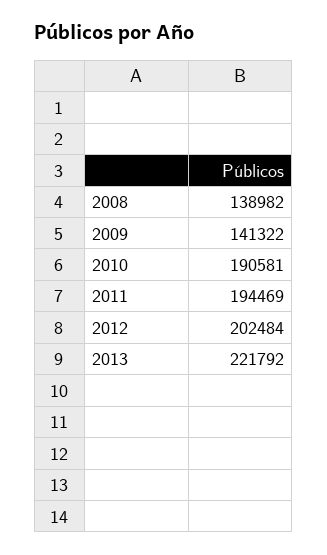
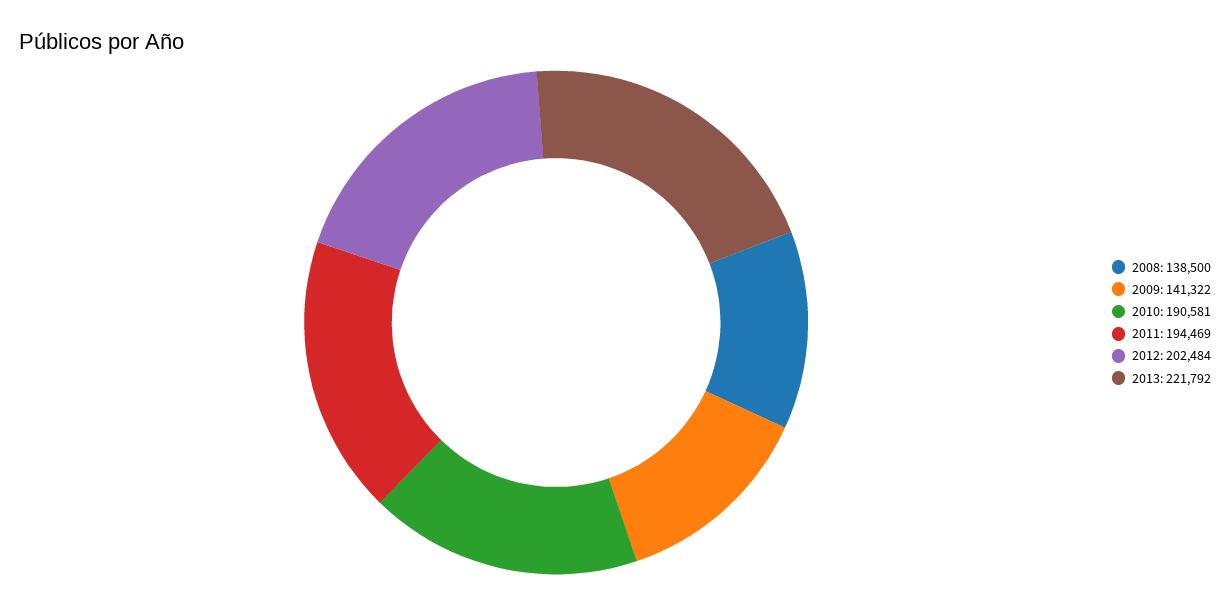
2008: 138982 -> 138500

